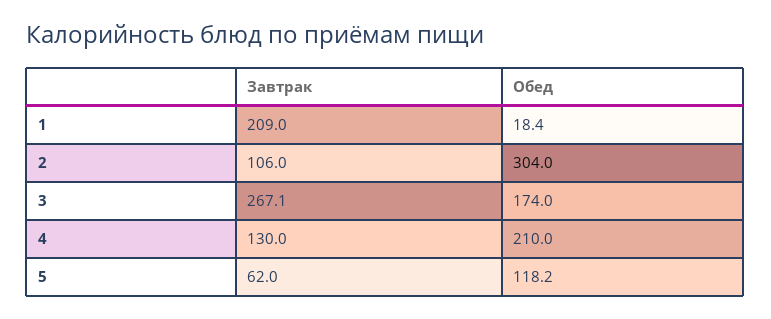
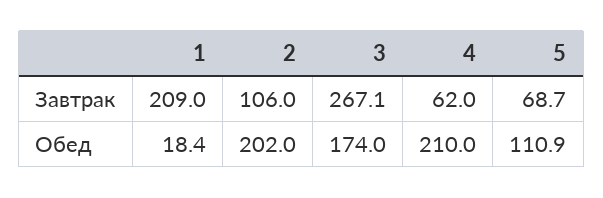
Обед, 2: 304 -> 202
Завтрак, 4: 130 -> 62
Завтрак, 5: 62 -> 68.7
Обед, 5: 118.2 -> 110.9

